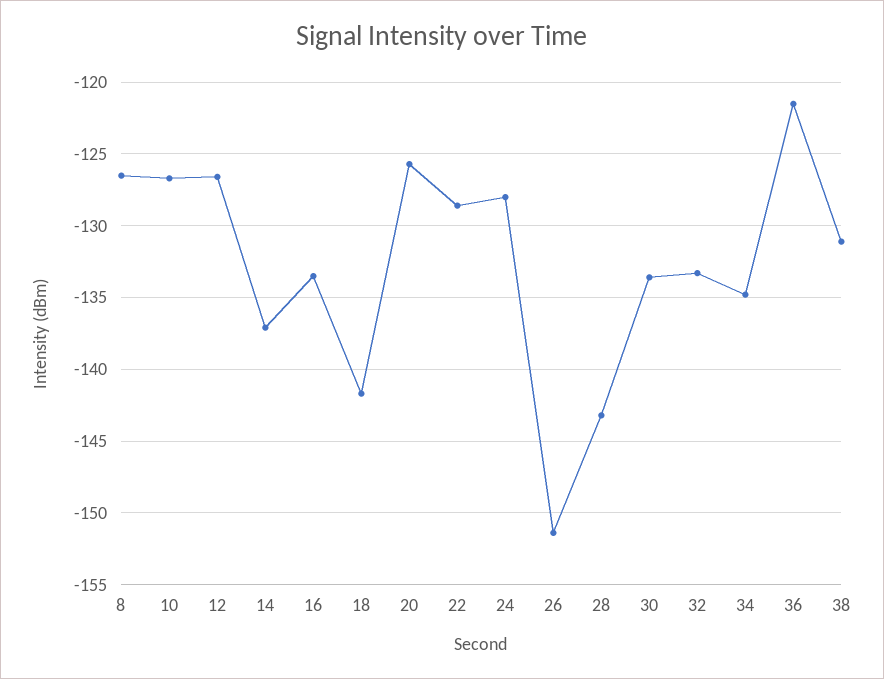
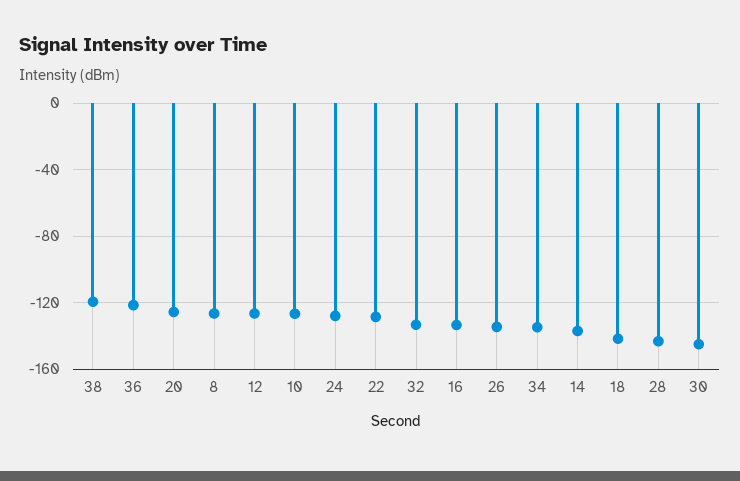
26: -151.5 -> -135
30: -133.5 -> -145
38: -131 -> -120

